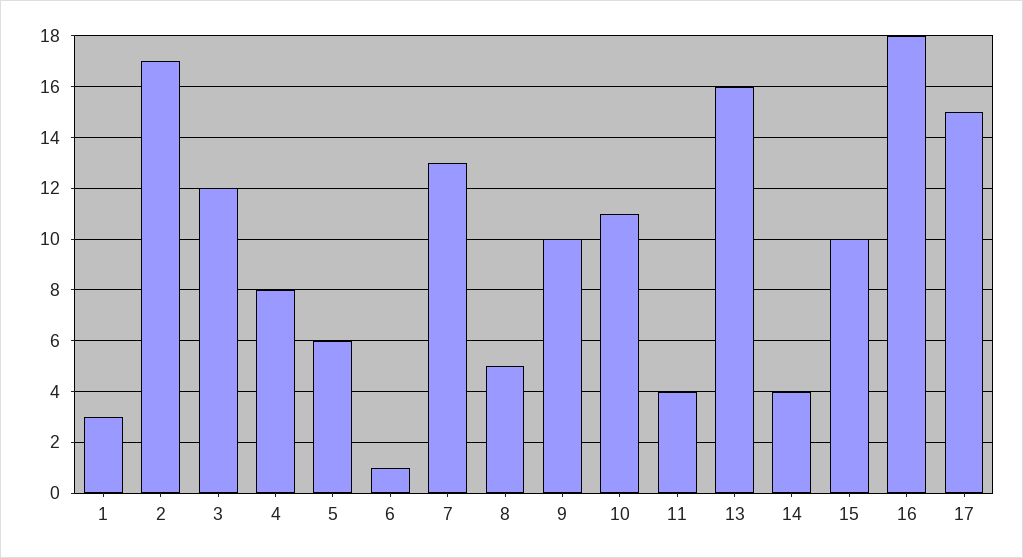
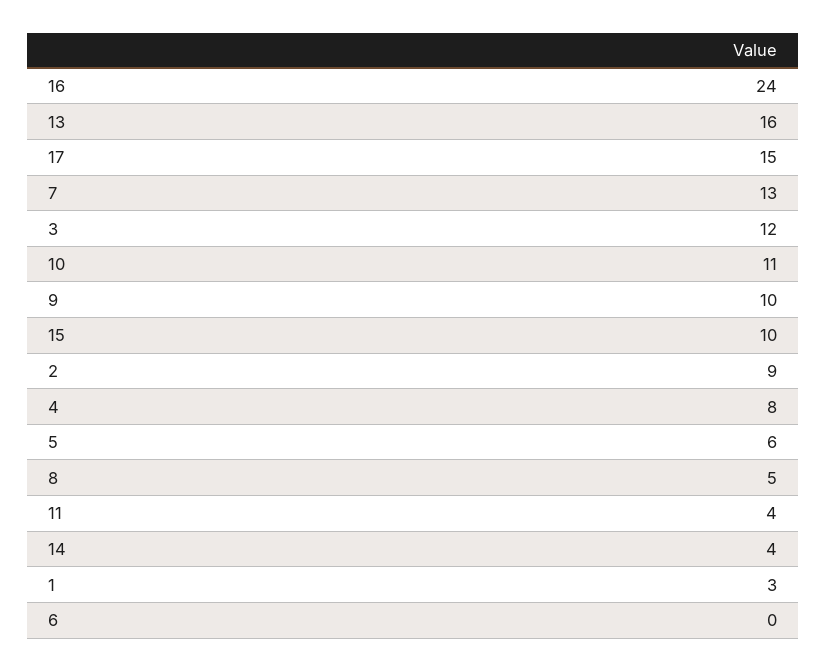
2: 17 -> 9
6: 1 -> 0
16: 18 -> 24

